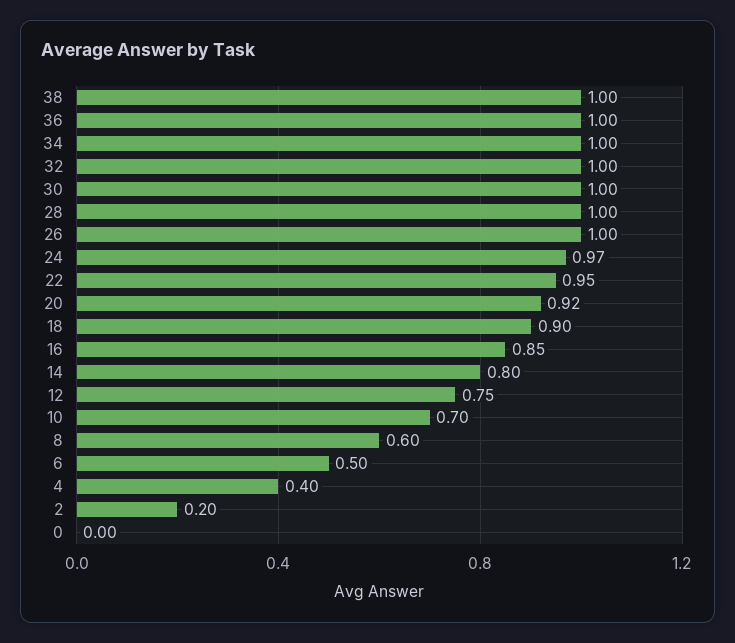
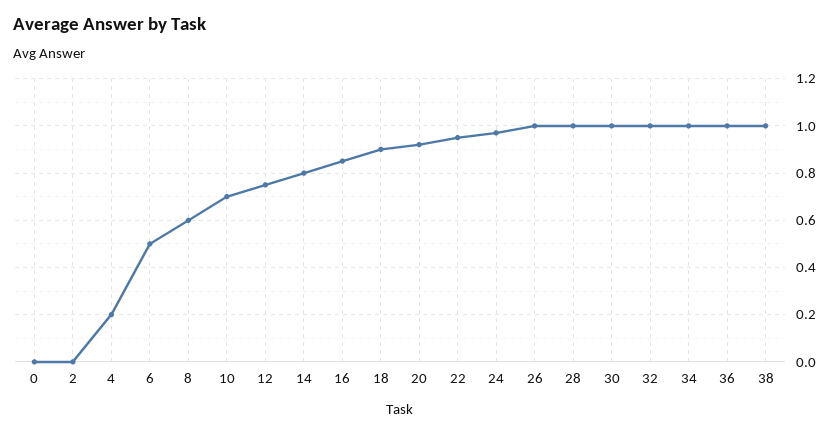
4: 0.4 -> 0.2
2: 0.2 -> 0

